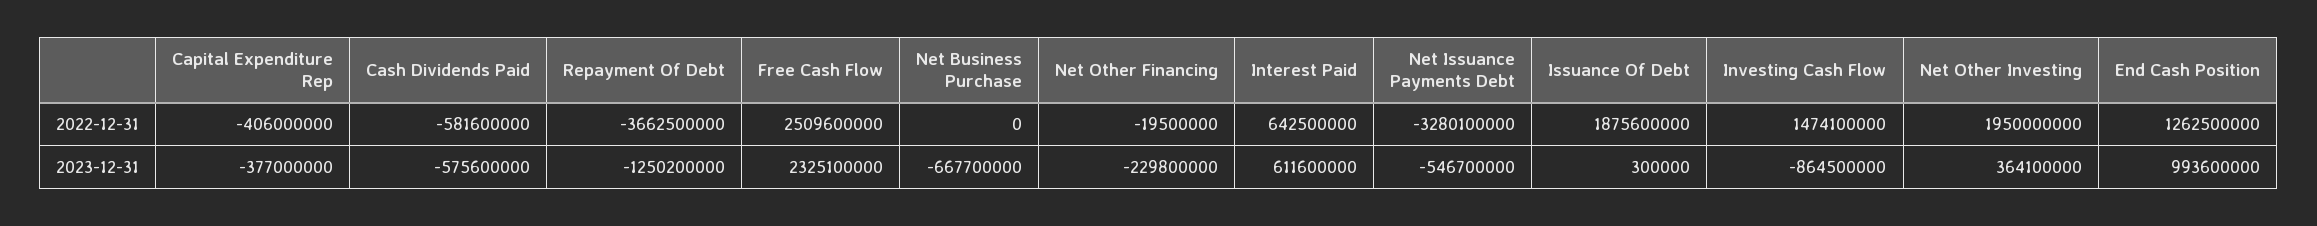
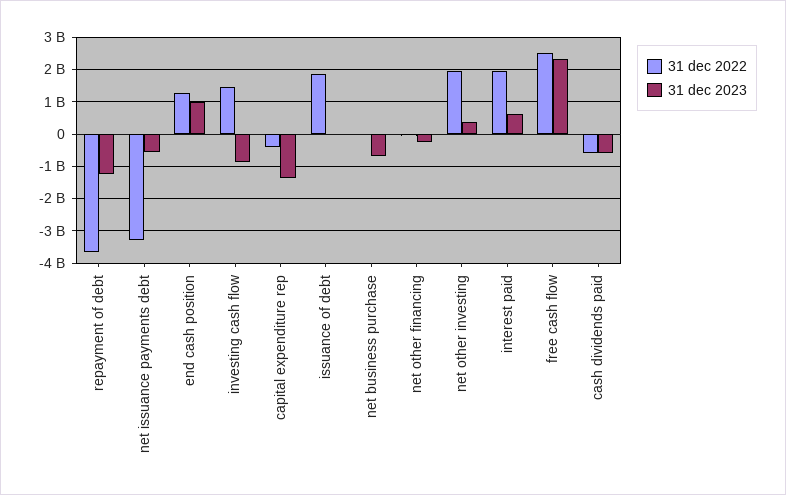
2022-12-31, Interest Paid: 642500000 -> 2000000000
2023-12-31, Capital Expenditure Rep: -377000000 -> -1400000000

